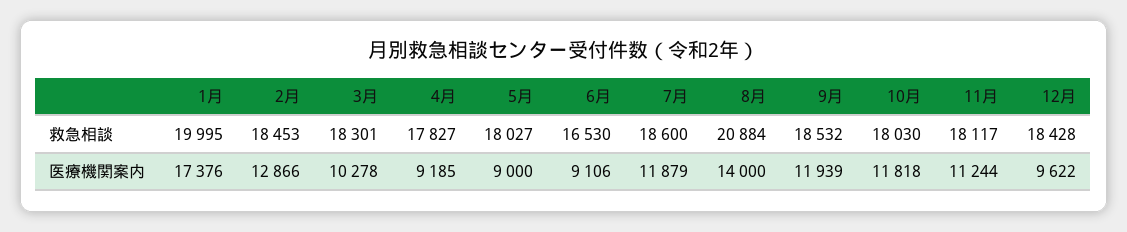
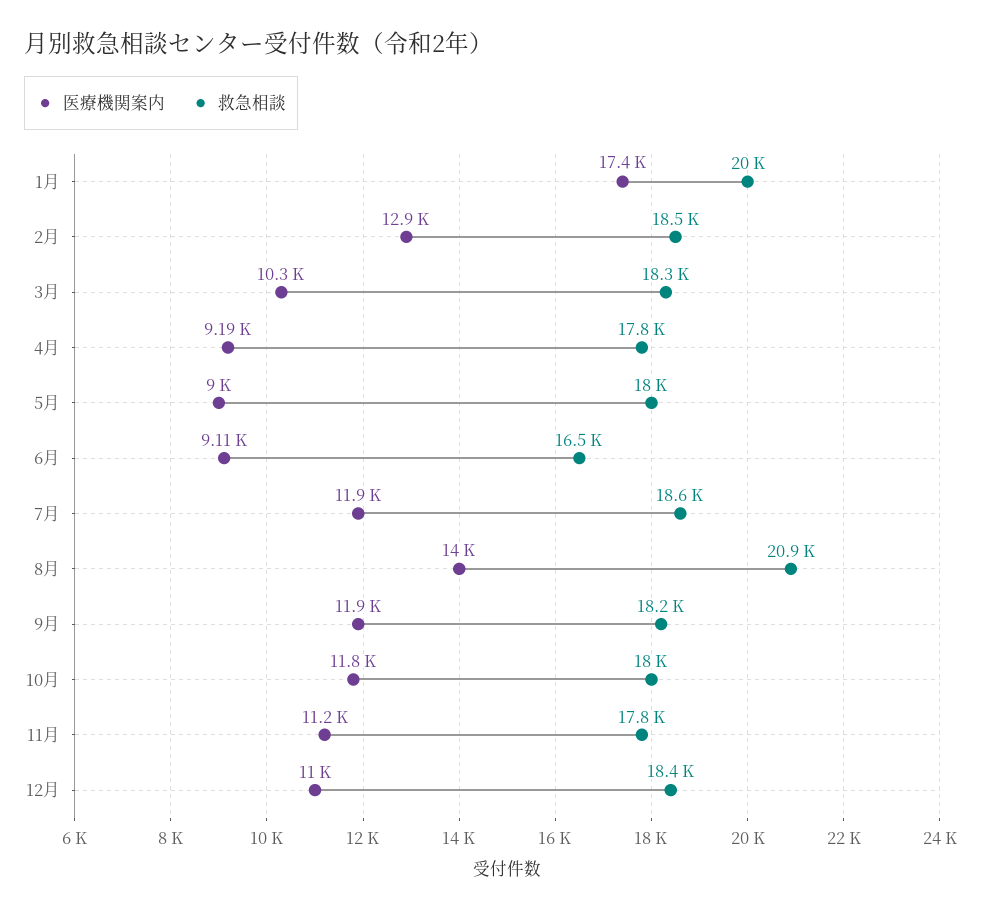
救急相談, 9月: 18532 -> 18200
救急相談, 11月: 18117 -> 17800
医療機関案内, 12月: 9622 -> 11000

